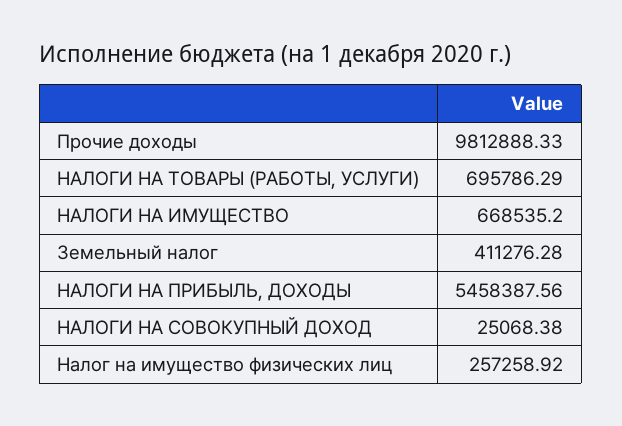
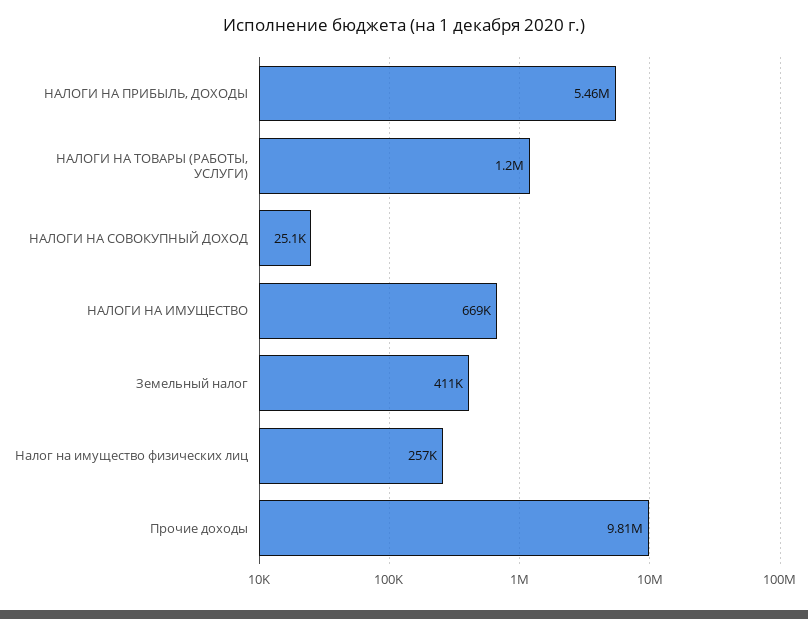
НАЛОГИ НА ТОВАРЫ (РАБОТЫ, УСЛУГИ): 695786.29 -> 1200000

